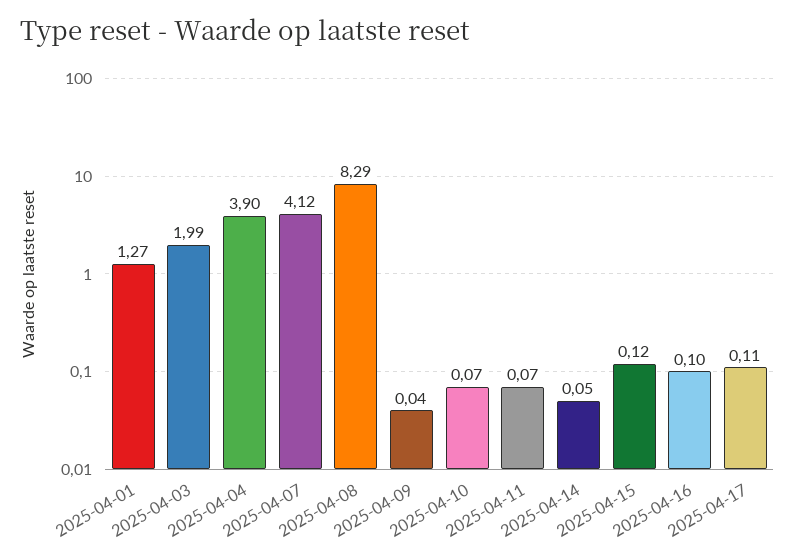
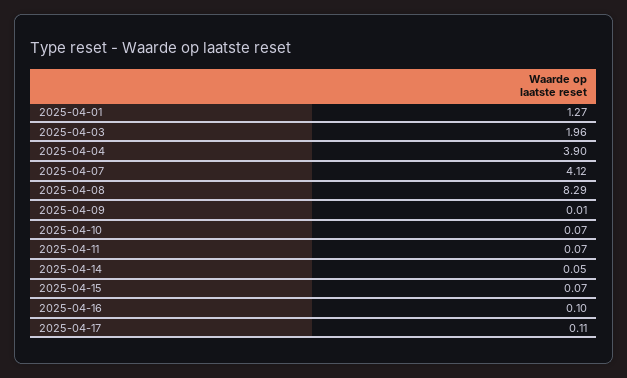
2025-04-03: 1.99 -> 1.96
2025-04-09: 0.04 -> 0.01
2025-04-15: 0.12 -> 0.07

